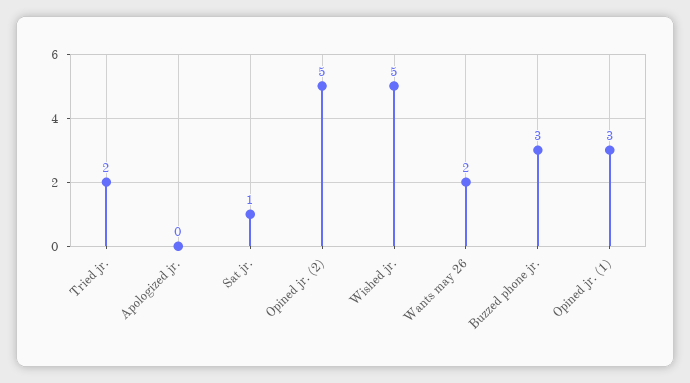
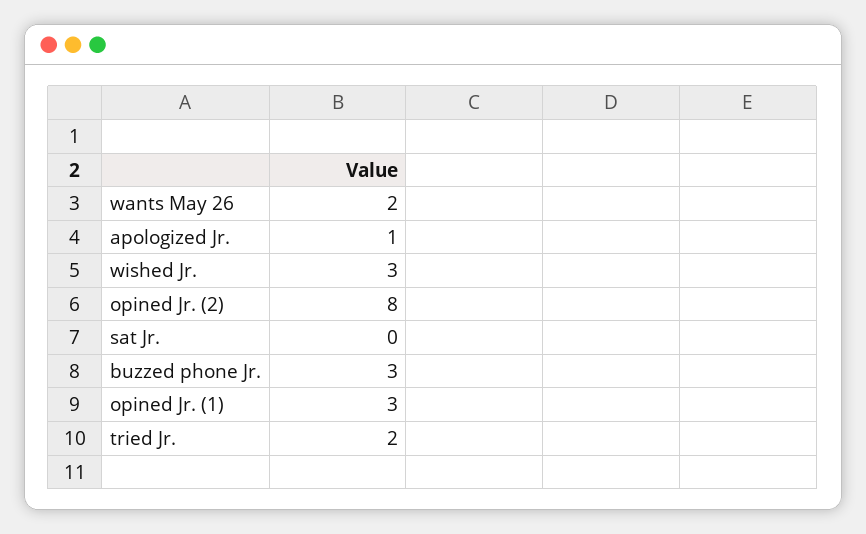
Apologized jr.: 0 -> 1
Sat jr.: 1 -> 0
Opined jr. (2): 5 -> 8
Wished jr.: 5 -> 3

